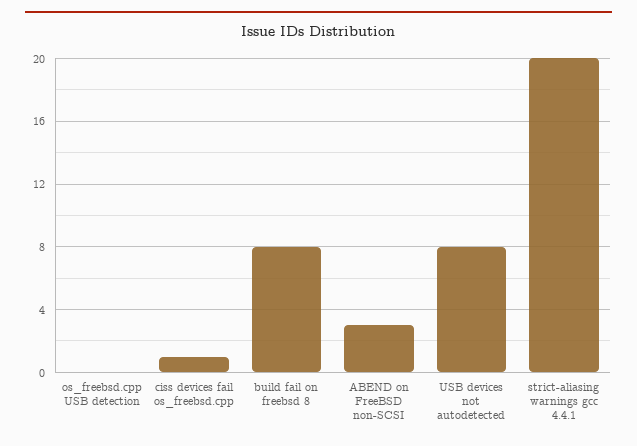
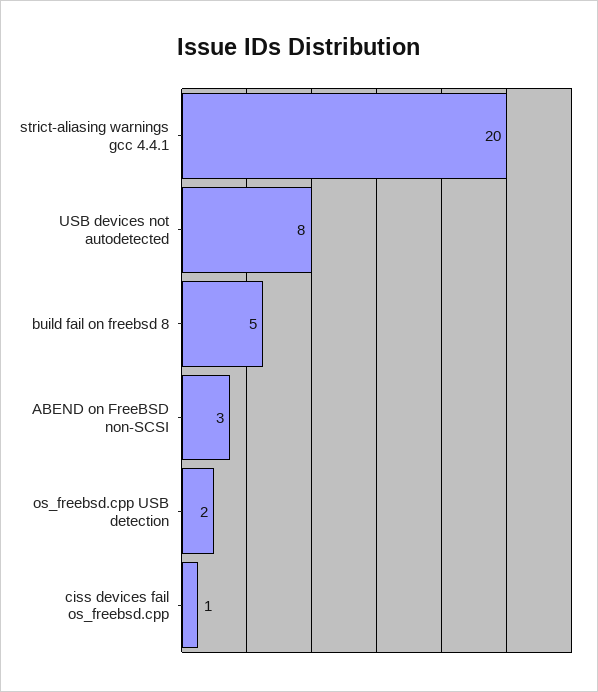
os_freebsd.cpp USB detection: 0 -> 2
build fail on freebsd 8: 8 -> 5

